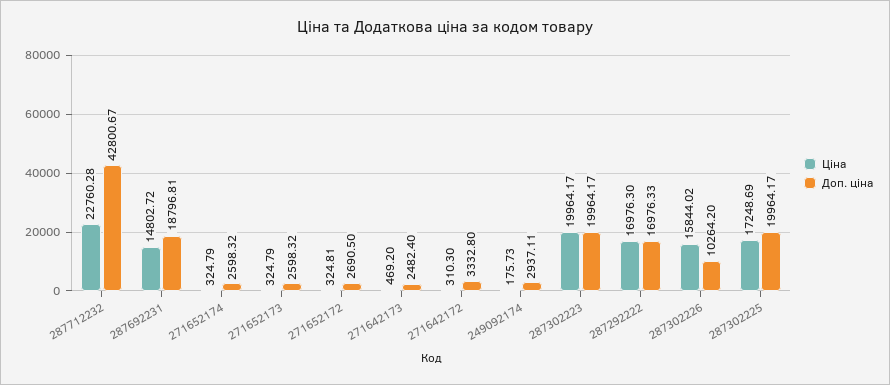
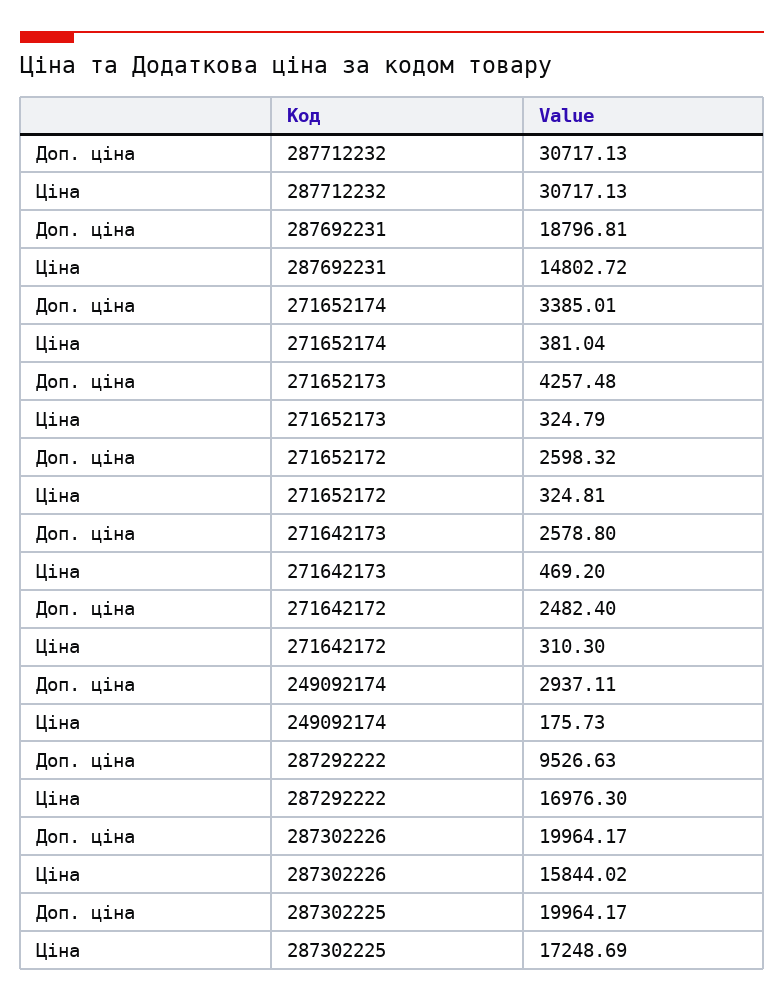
Ціна, 287712232: 22760.28 -> 30717.13
Доп. ціна, 287712232: 42800.67 -> 30717.13
Ціна, 271652174: 324.79 -> 381.04
Доп. ціна, 271652174: 2598.32 -> 3385.01
Доп. ціна, 271652173: 2598.32 -> 4257.48
Доп. ціна, 271652172: 2690.5 -> 2598.32
Доп. ціна, 271642173: 2482.4 -> 2578.8
Доп. ціна, 271642172: 3332.8 -> 2482.4
Ціна, 287302223: 19964.17 -> none
Доп. ціна, 287302223: 19964.17 -> none
Доп. ціна, 287292222: 16976.33 -> 9526.63
Доп. ціна, 287302226: 10264.2 -> 19964.17

